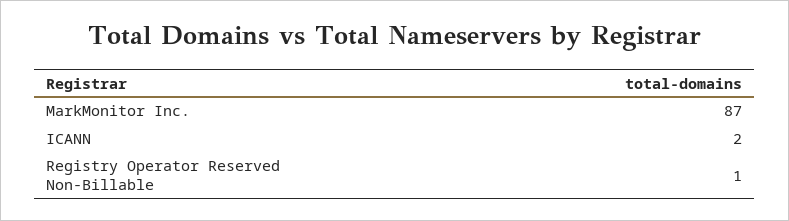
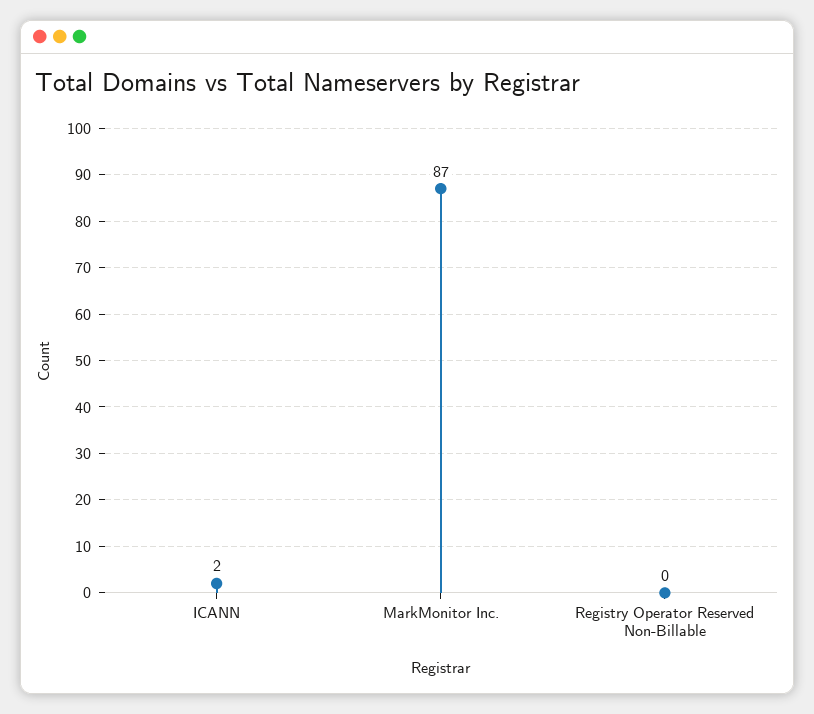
Registry Operator Reserved Non-Billable: 1 -> 0

